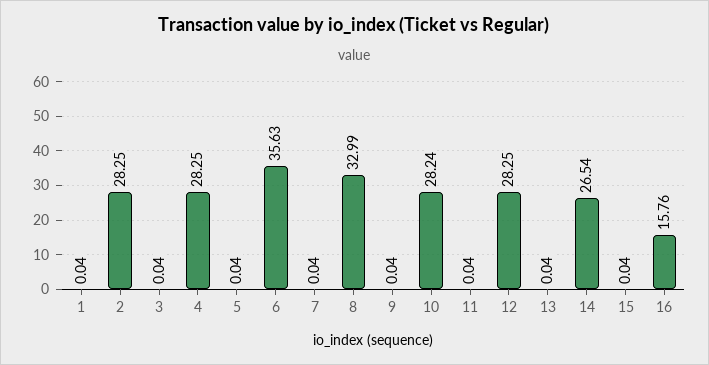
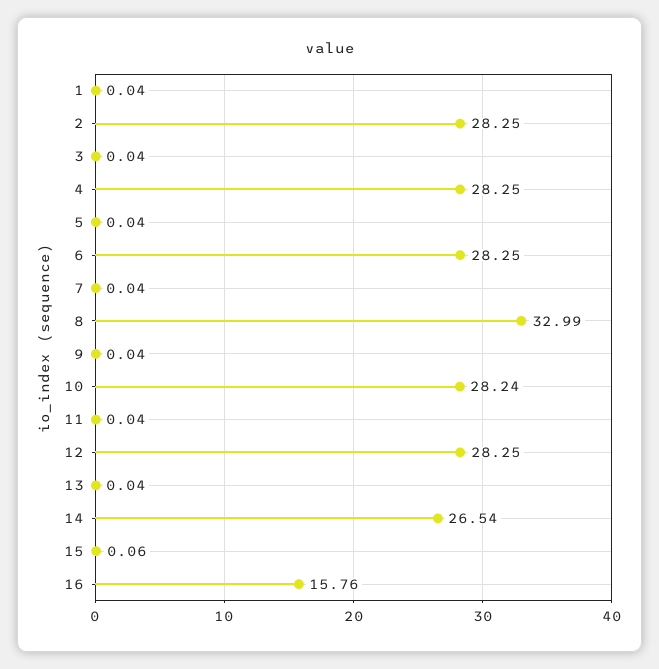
6: 35.63 -> 28.25
15: 0.04 -> 0.06

